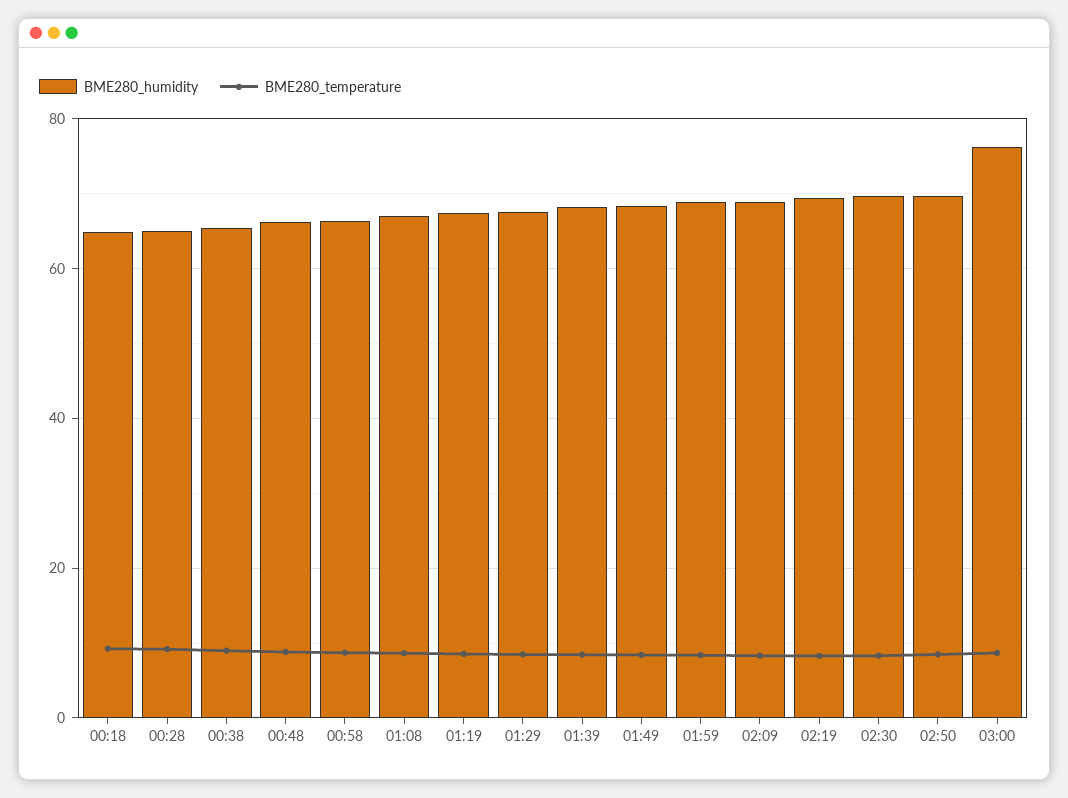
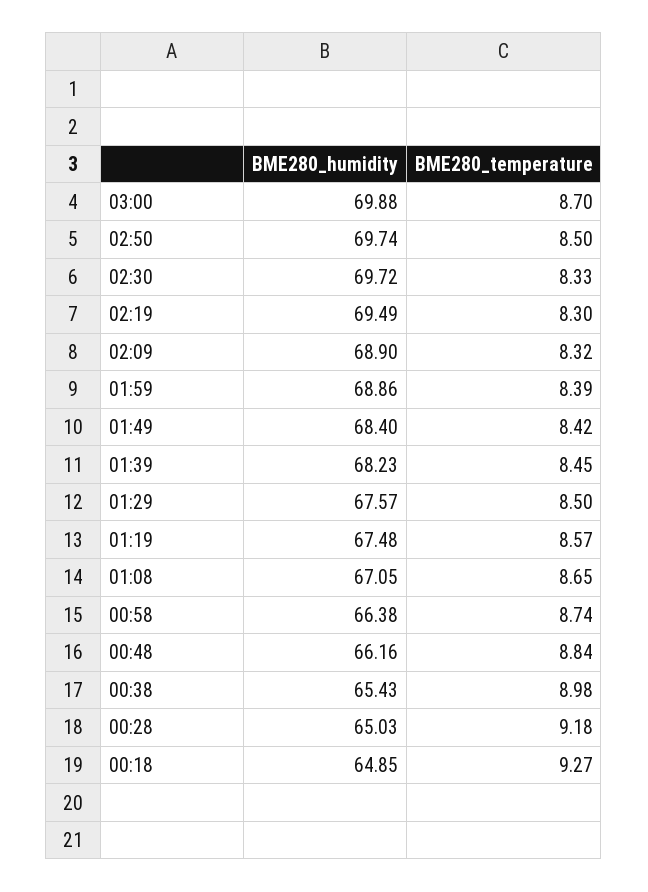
BME280_humidity, 03:00: 76 -> 69.88

